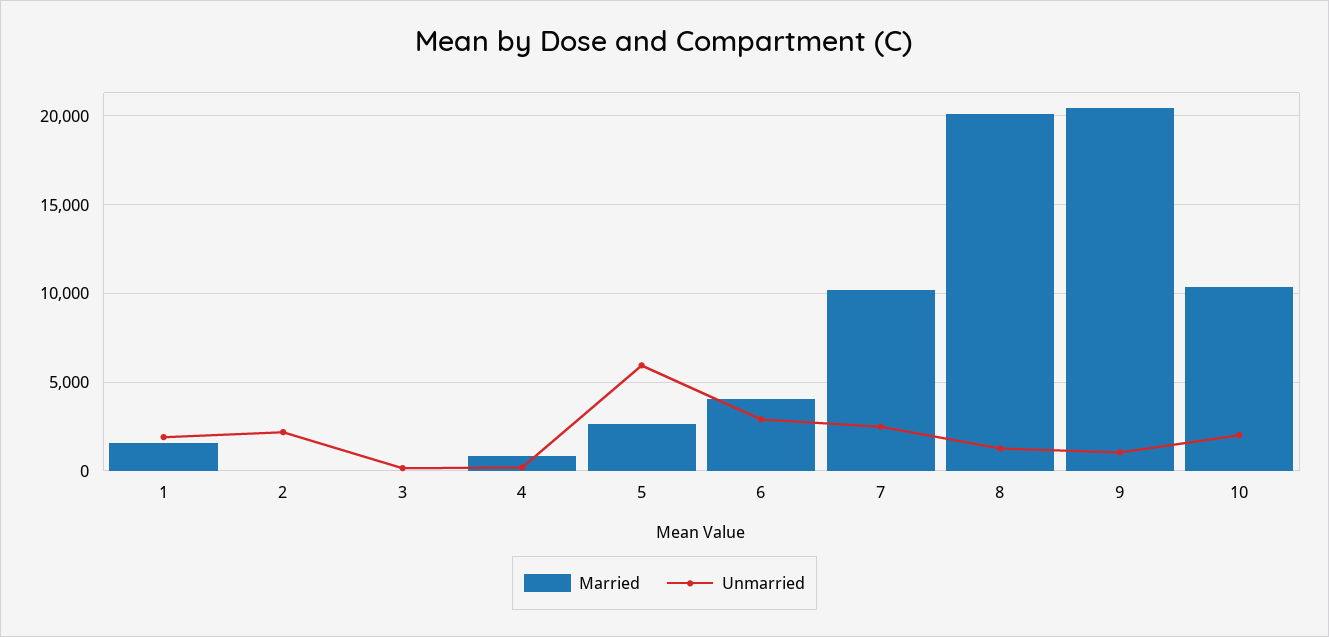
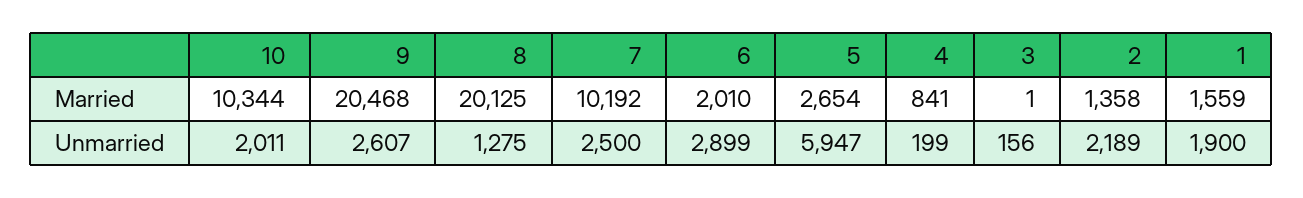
Married, 2: 0 -> 1358
Married, 6: 4000 -> 2010
Unmarried, 9: 1000 -> 2607

